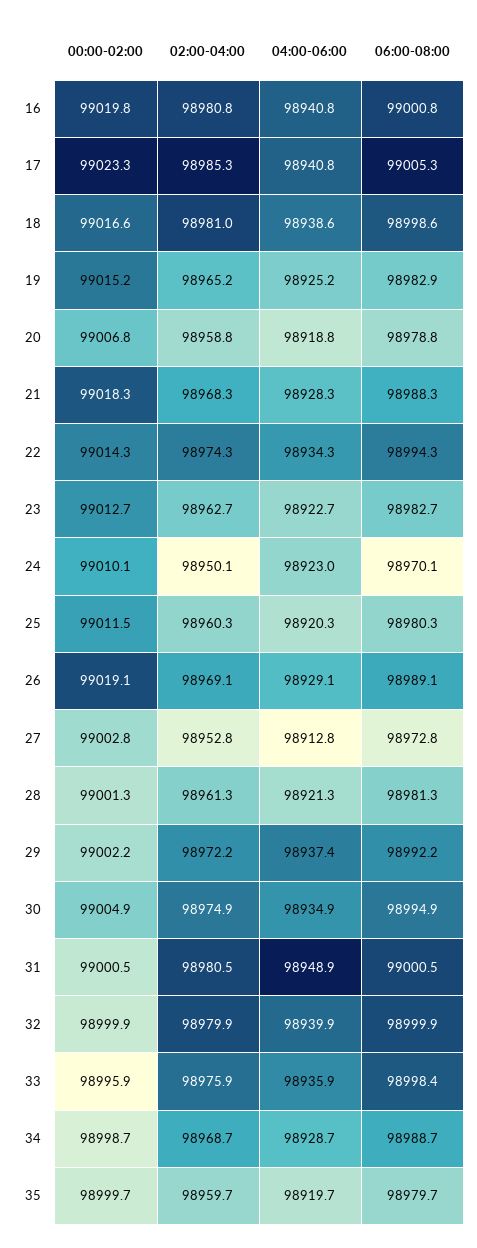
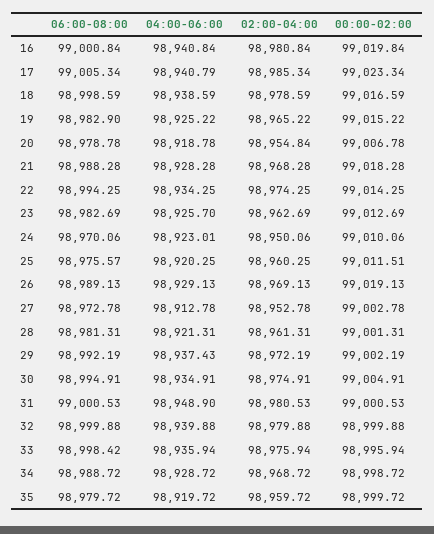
02:00-04:00, 18: 98981 -> 98978.59
02:00-04:00, 20: 98958.8 -> 98954.84
04:00-06:00, 23: 98922.7 -> 98925.7
06:00-08:00, 25: 98980.3 -> 98975.57

